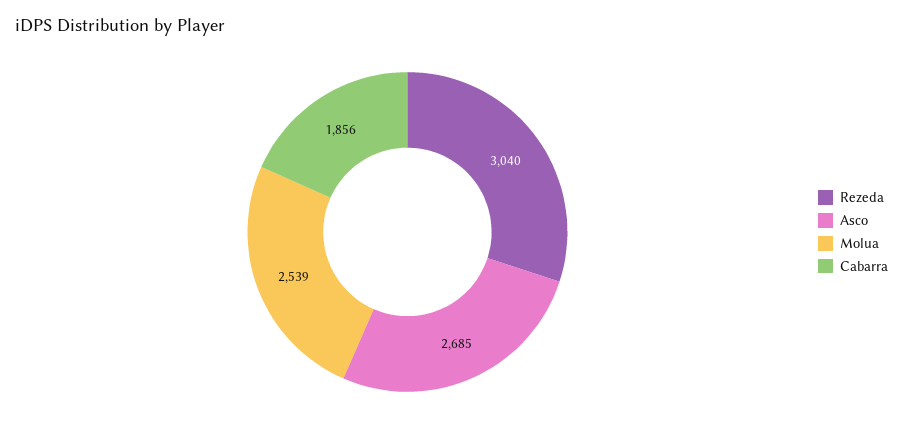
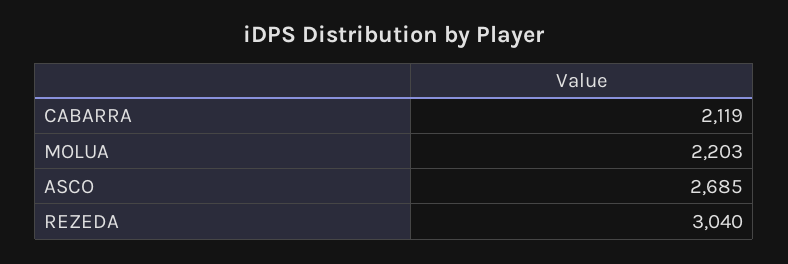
Molua: 2539 -> 2203
Cabarra: 1856 -> 2119

